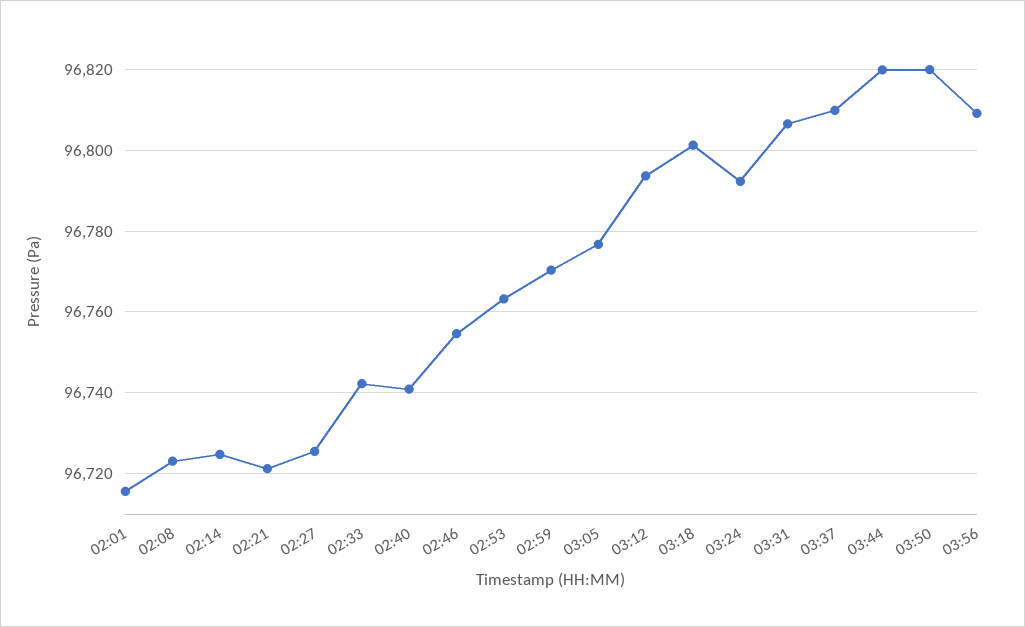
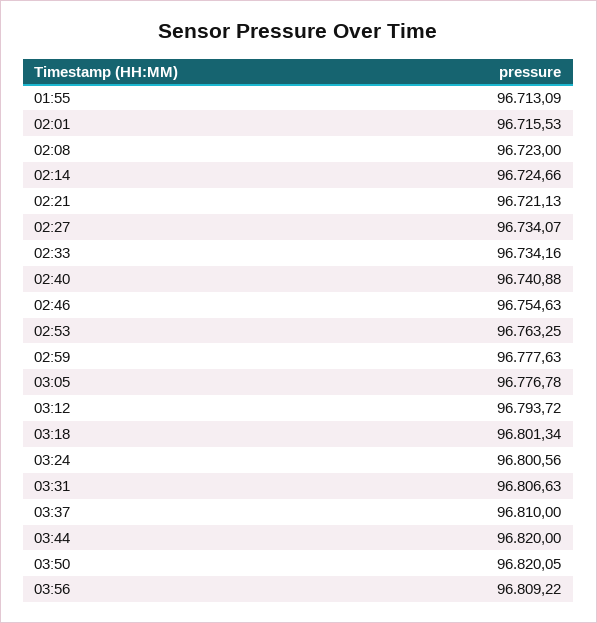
02:27: 96726 -> 96734.07
02:33: 96742 -> 96734.16
02:59: 96770 -> 96777.63
03:24: 96792 -> 96800.56
01:55: none -> 96713.09

